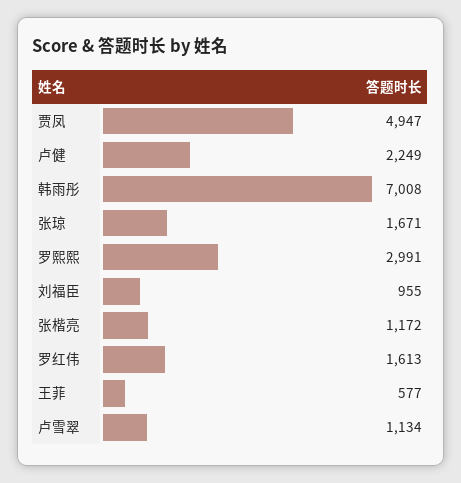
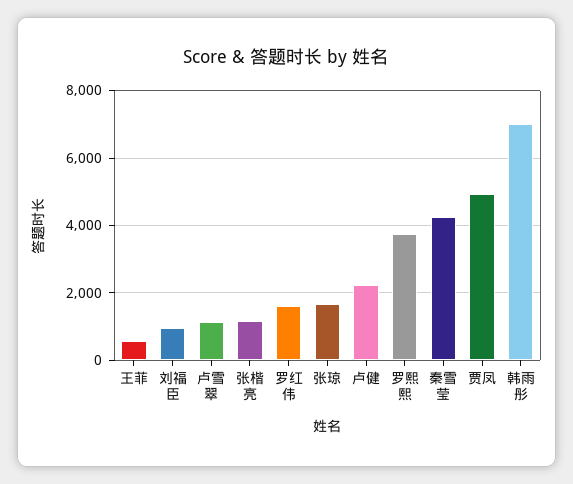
罗熙熙: 2991 -> 3800
秦雪莹: none -> 4200

